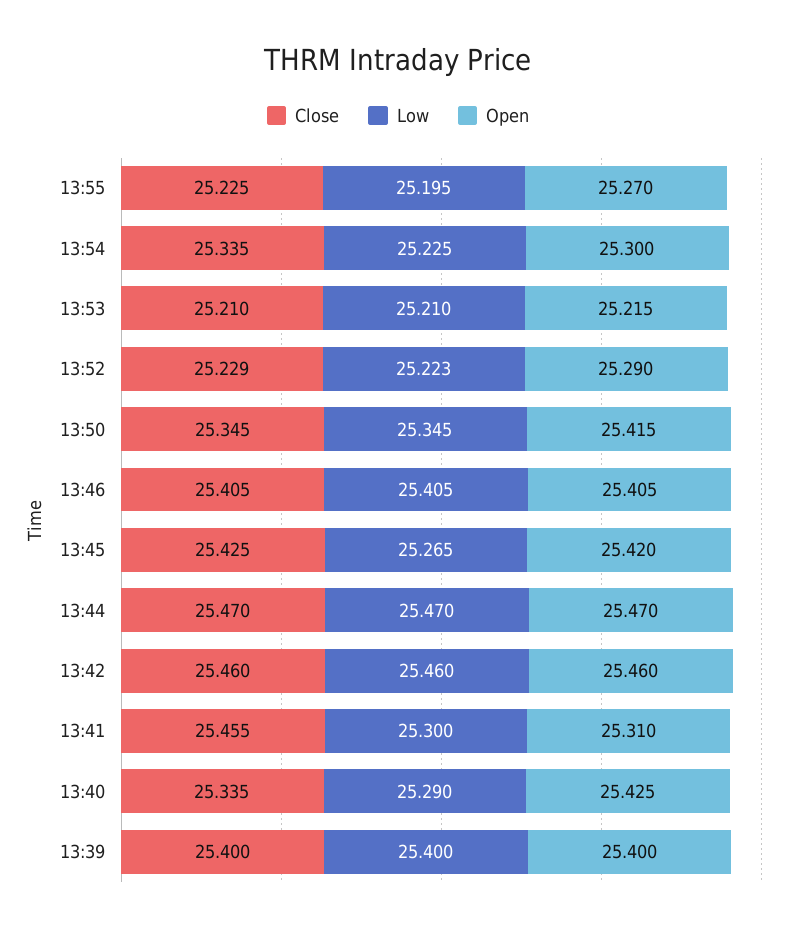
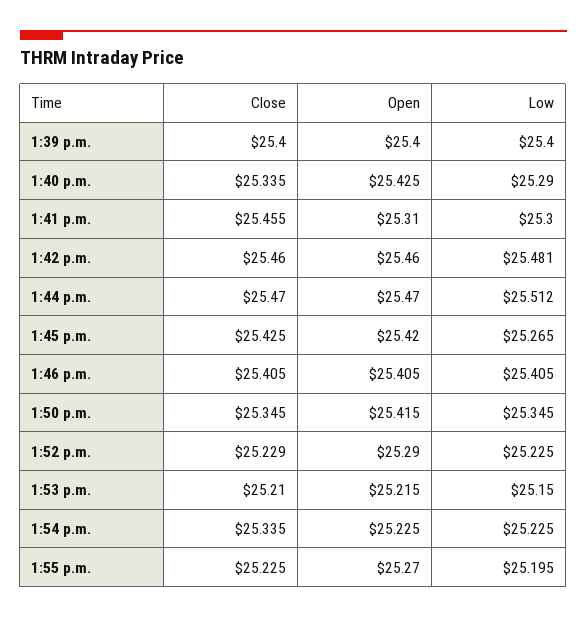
Open, 13:54: 25.3 -> 25.225
Low, 13:53: 25.21 -> 25.15
Low, 13:52: 25.223 -> 25.225
Low, 13:44: 25.47 -> 25.512
Low, 13:42: 25.46 -> 25.481

